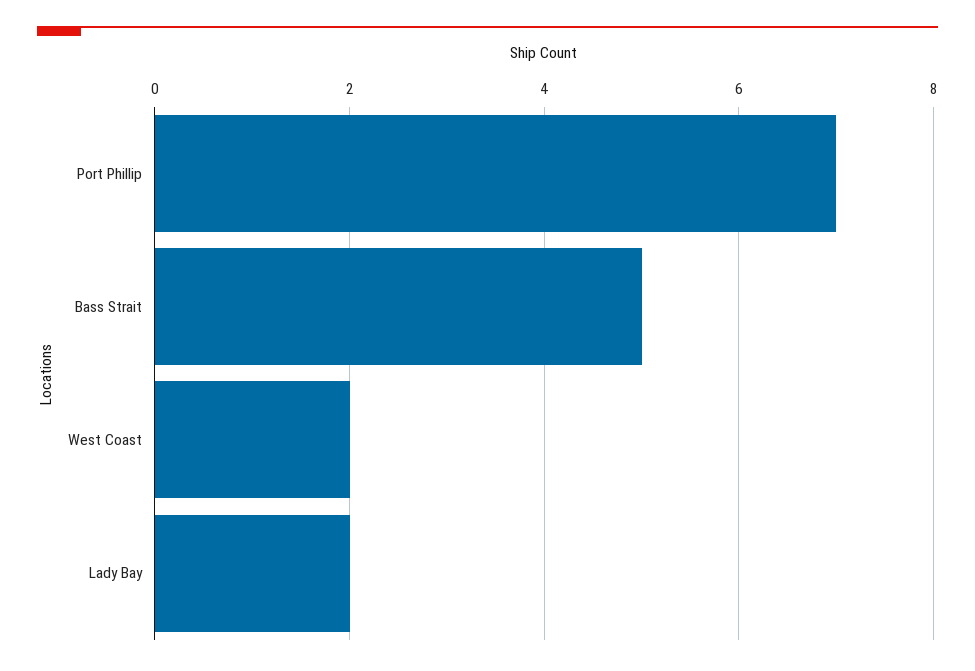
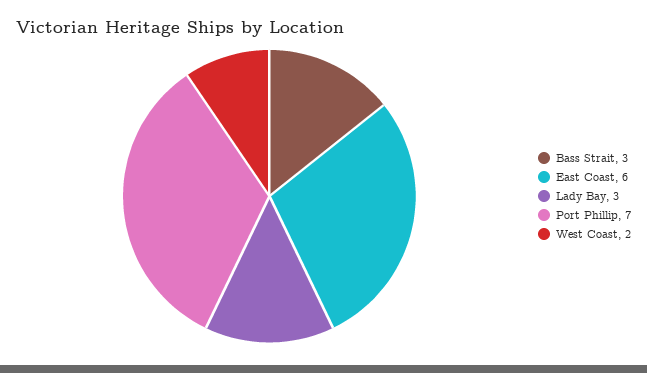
Bass Strait: 5 -> 3
Lady Bay: 2 -> 3
East Coast: none -> 6

